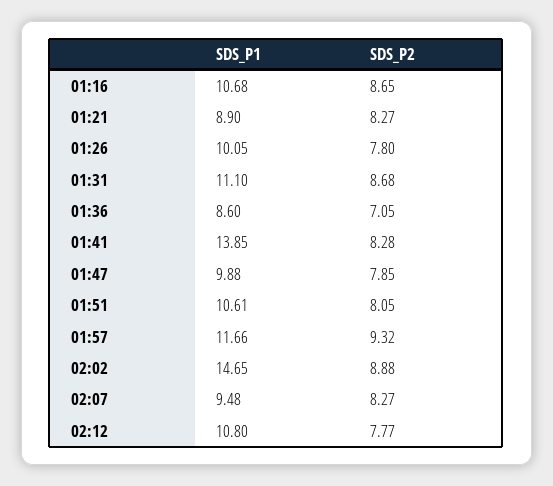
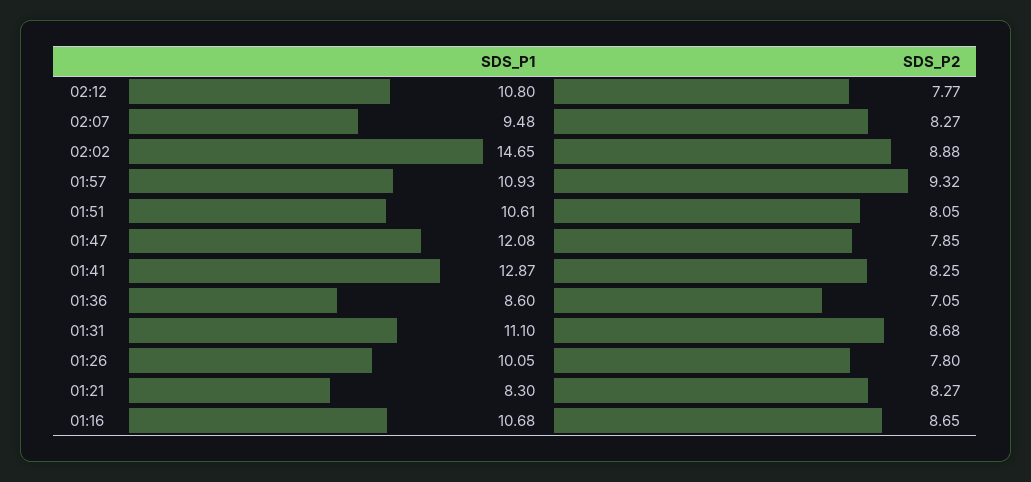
SDS_P1, 01:21: 8.9 -> 8.3
SDS_P1, 01:41: 13.85 -> 12.87
SDS_P2, 01:41: 8.28 -> 8.25
SDS_P1, 01:47: 9.88 -> 12.08
SDS_P1, 01:57: 11.66 -> 10.93

